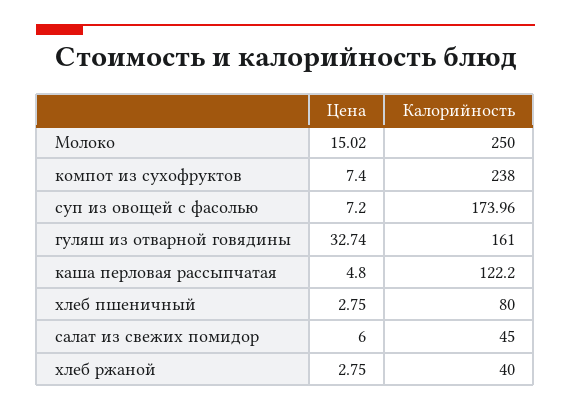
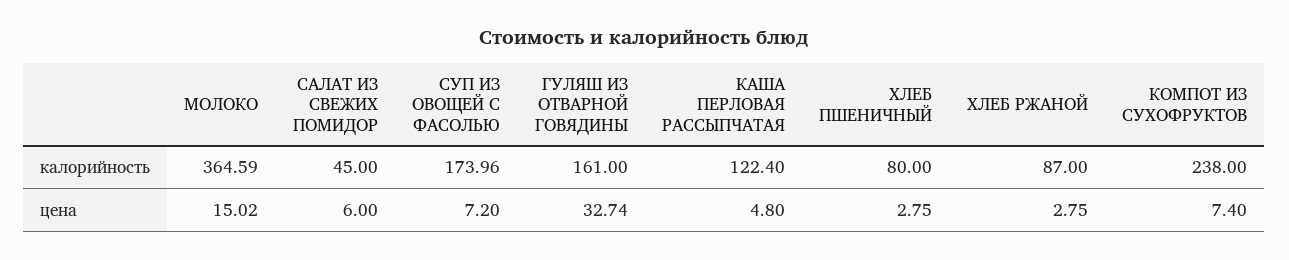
Калорийность, Молоко: 250 -> 364.59
Калорийность, каша перловая рассыпчатая: 122.2 -> 122.4
Калорийность, хлеб ржаной: 40 -> 87

